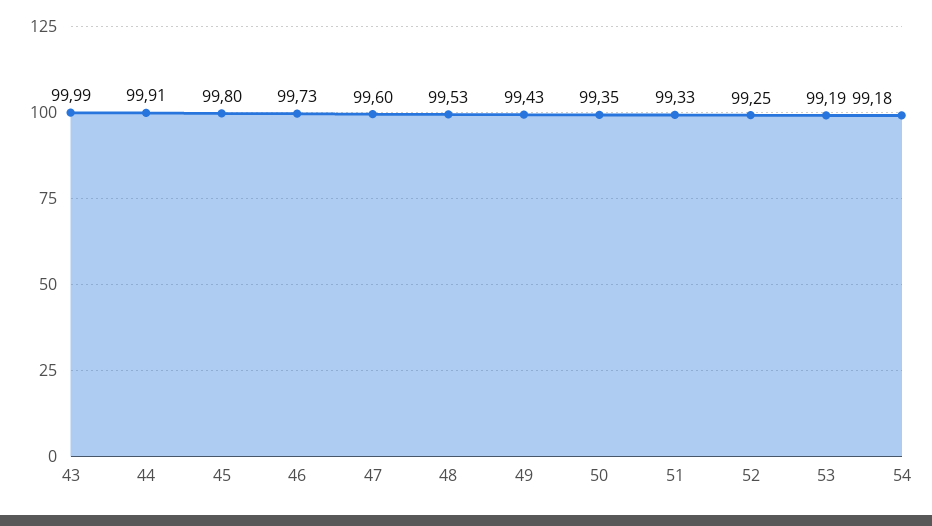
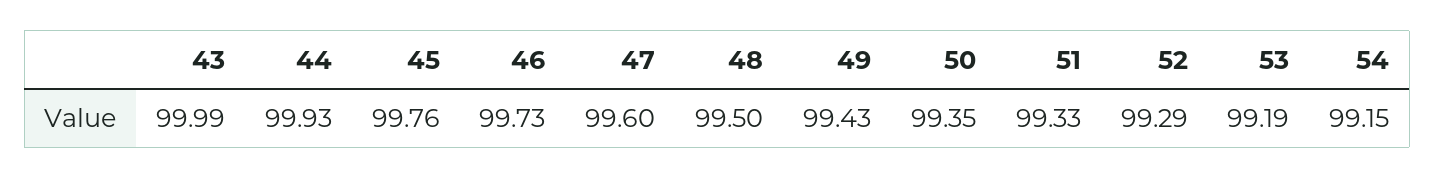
44: 99.91 -> 99.93
45: 99.8 -> 99.76
48: 99.53 -> 99.5
52: 99.25 -> 99.29
54: 99.18 -> 99.15

